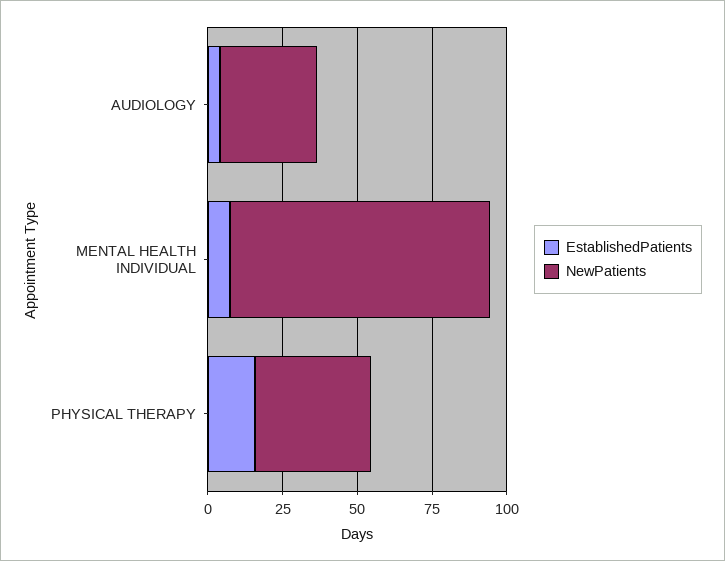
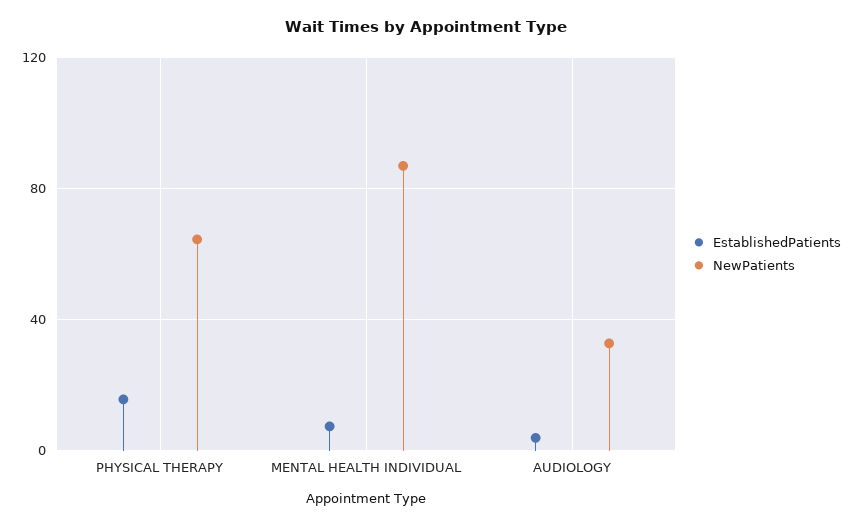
NewPatients, PHYSICAL THERAPY: 40 -> 65

